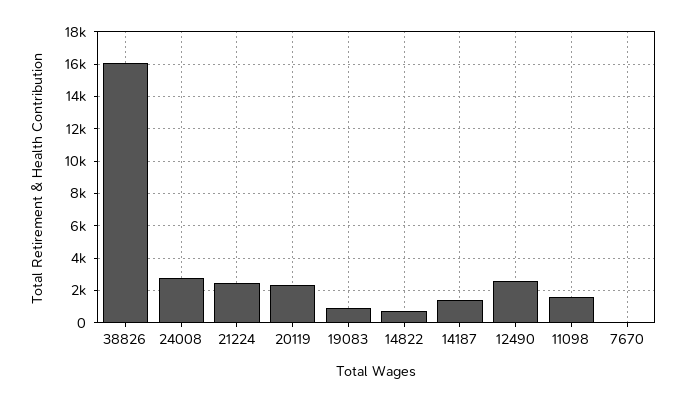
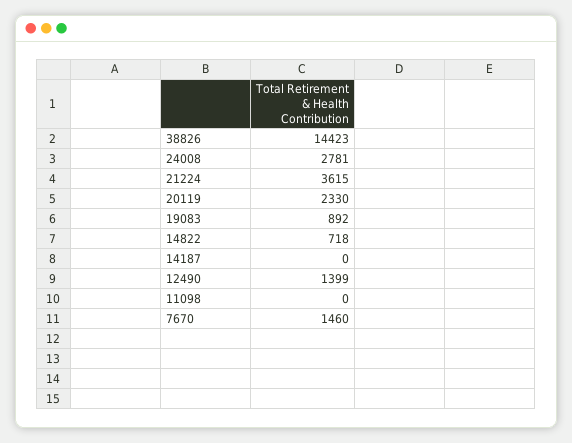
38826: 16000 -> 14423
21224: 2500 -> 3615
14187: 1500 -> 0
12490: 2500 -> 1399
11098: 1500 -> 0
7670: 0 -> 1460

